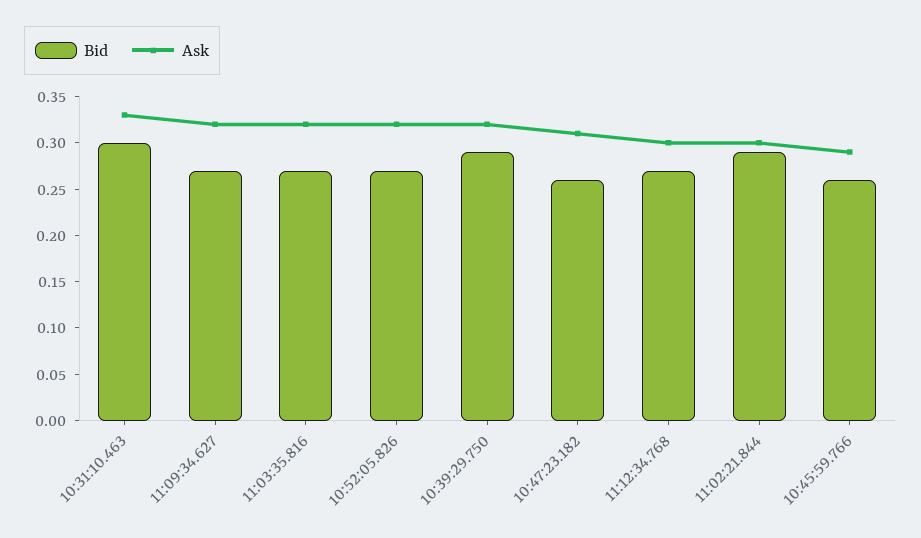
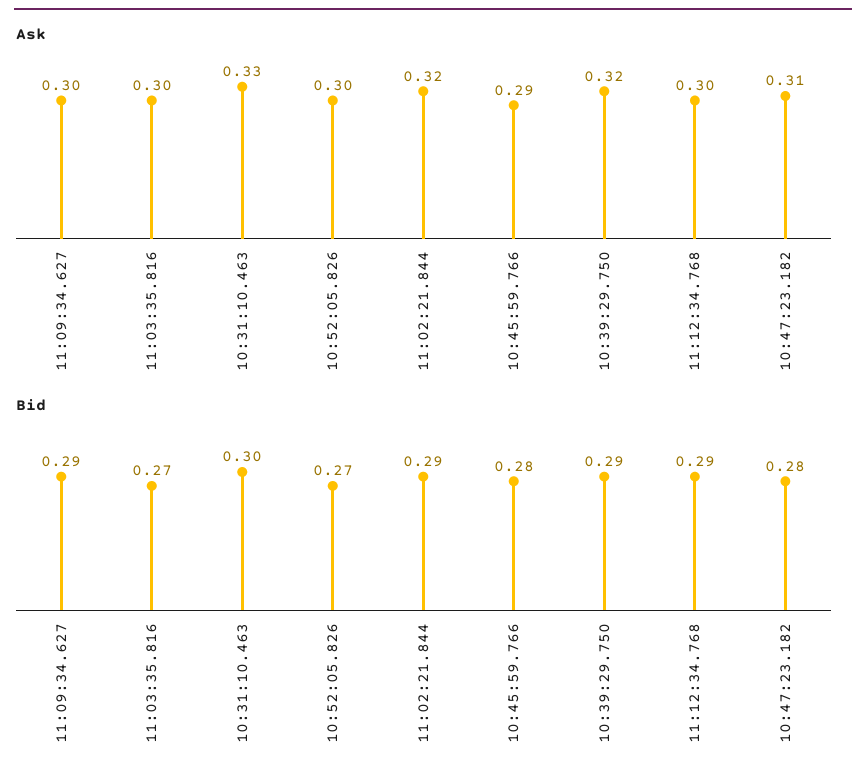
Bid, 11:09:34.627: 0.27 -> 0.29
Ask, 11:09:34.627: 0.32 -> 0.3
Ask, 11:03:35.816: 0.32 -> 0.3
Ask, 10:52:05.826: 0.32 -> 0.3
Bid, 10:47:23.182: 0.26 -> 0.28
Bid, 11:12:34.768: 0.27 -> 0.29
Ask, 11:02:21.844: 0.3 -> 0.32
Bid, 10:45:59.766: 0.26 -> 0.28

